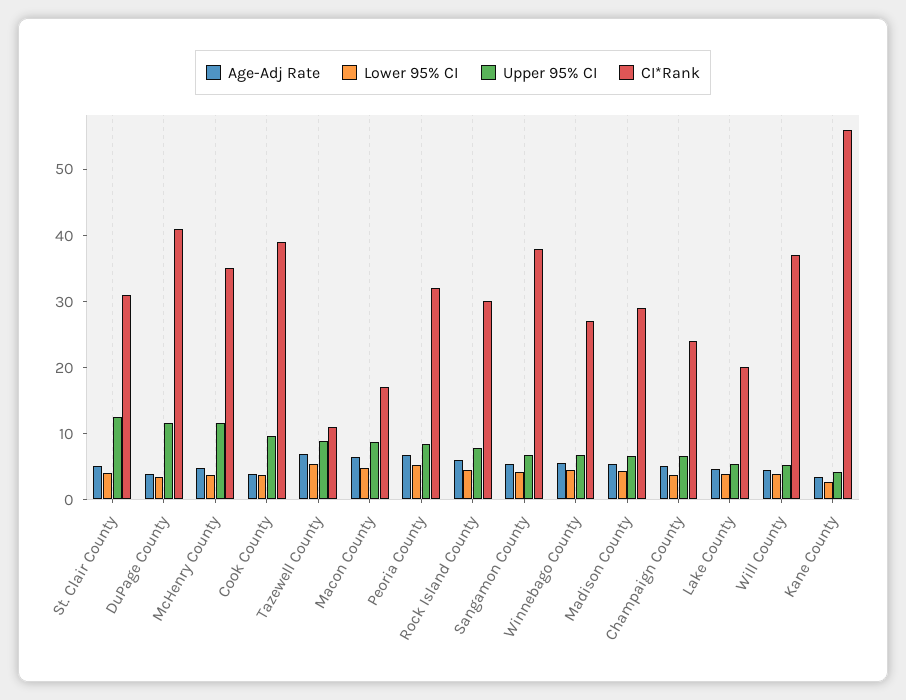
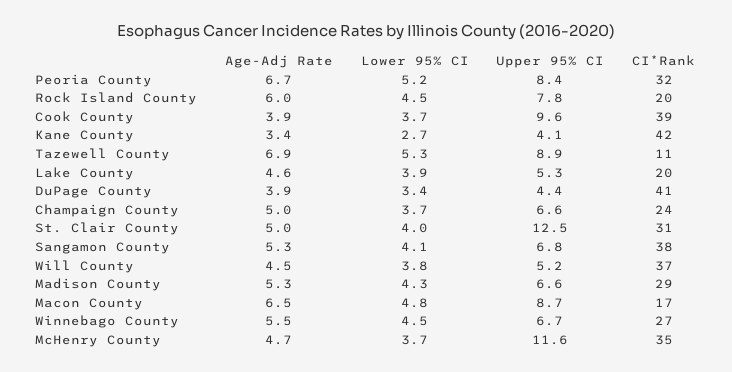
Upper 95% CI, DuPage County: 12 -> 4.4
CI*Rank, Rock Island County: 30 -> 20
CI*Rank, Kane County: 56 -> 42

